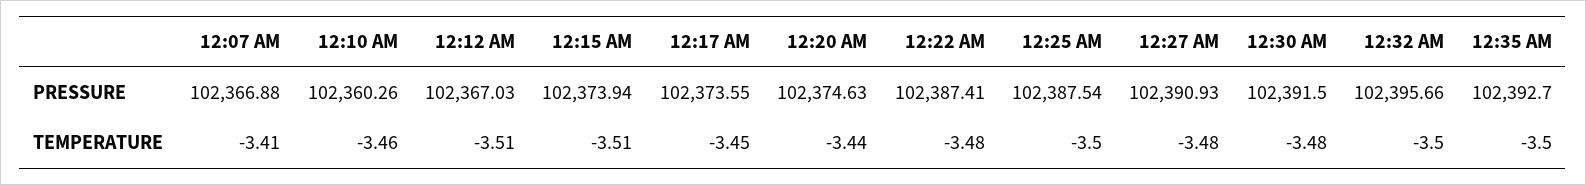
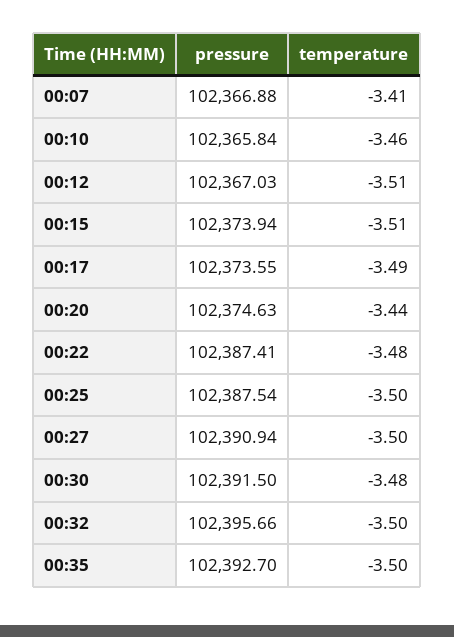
12:10 AM, PRESSURE: 102360.26 -> 102365.84
12:27 AM, PRESSURE: 102390.93 -> 102390.94
12:17 AM, TEMPERATURE: -3.45 -> -3.49
12:27 AM, TEMPERATURE: -3.48 -> -3.5

